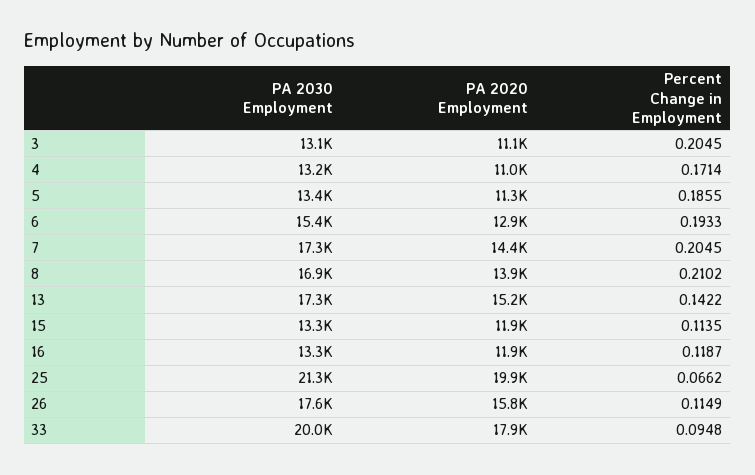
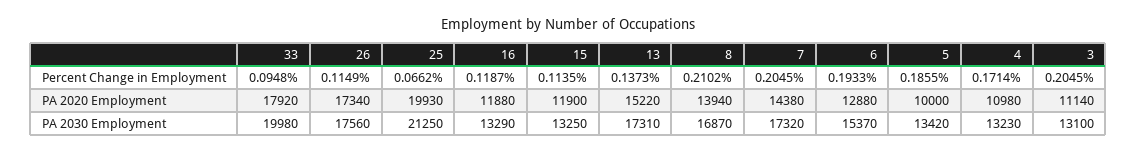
PA 2020 Employment, 5: 11300 -> 10000
Percent Change in Employment, 13: 0.1422 -> 0.1373
PA 2020 Employment, 26: 15800 -> 17340

